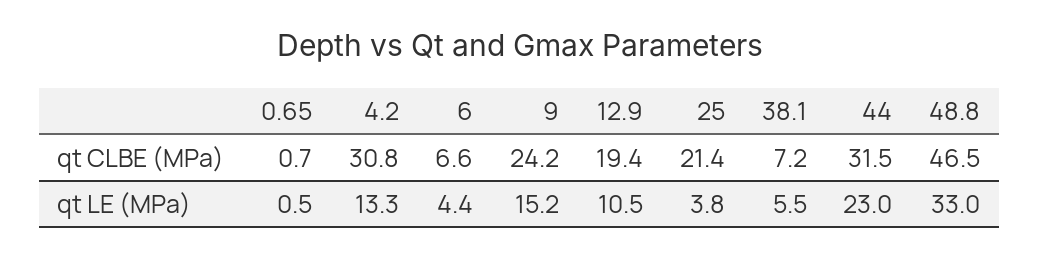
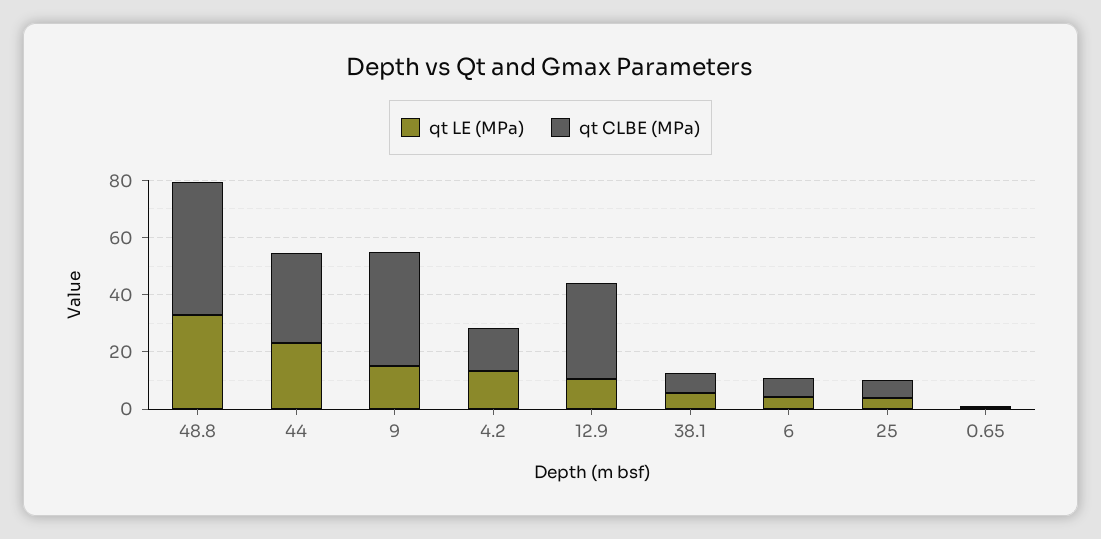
qt CLBE (MPa), 4.2: 30.8 -> 15
qt CLBE (MPa), 9: 24.2 -> 40
qt CLBE (MPa), 12.9: 19.4 -> 35
qt CLBE (MPa), 25: 21.4 -> 5

